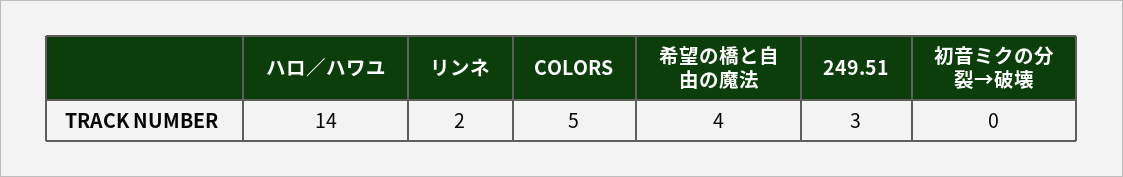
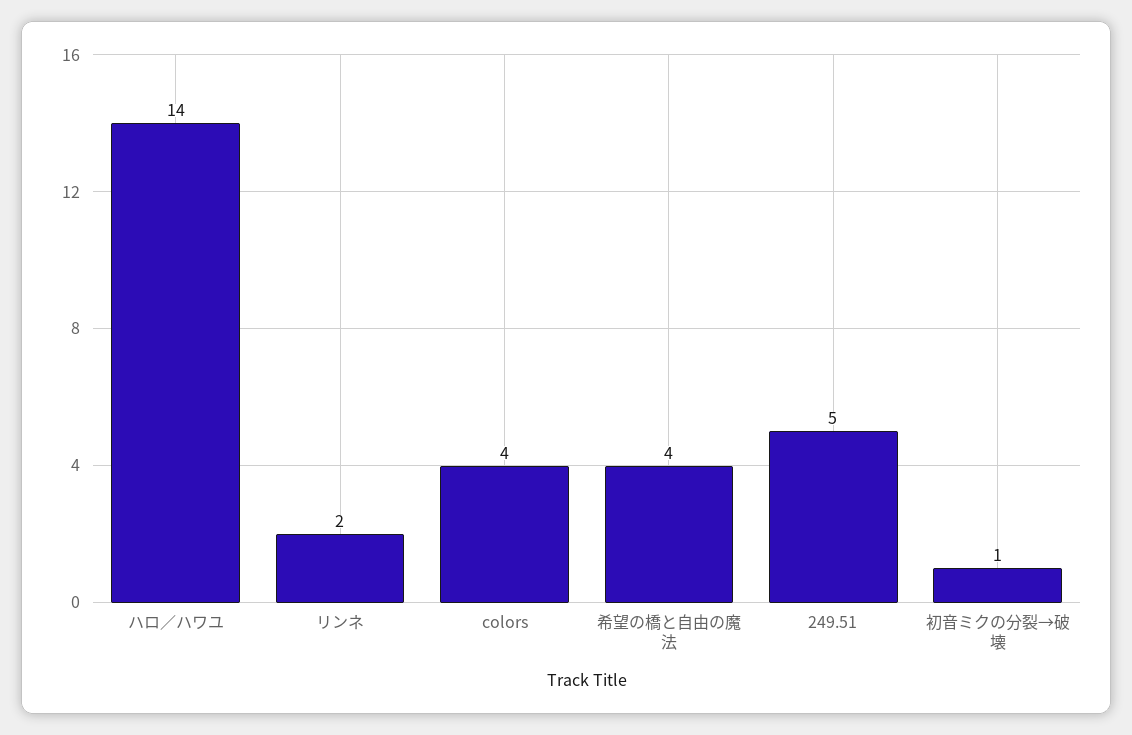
COLORS: 5 -> 4
249.51: 3 -> 5
初音ミクの分裂→破壊: 0 -> 1

